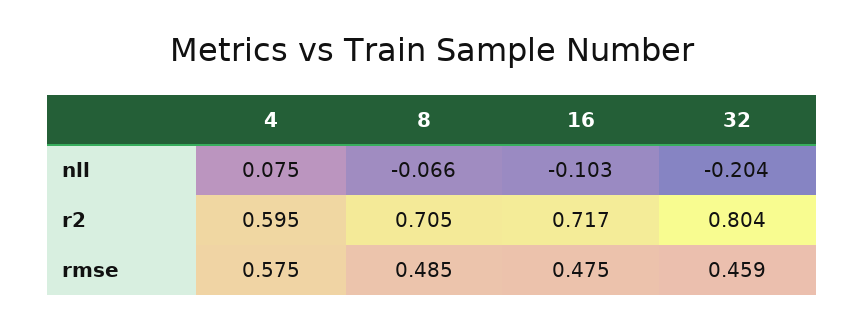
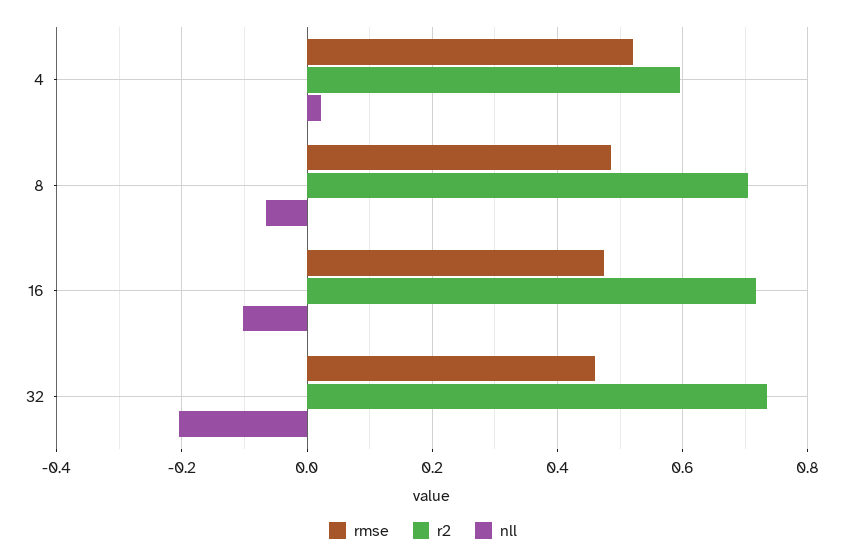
nll, 4: 0.075 -> 0.02
r2, 32: 0.804 -> 0.74
rmse, 4: 0.575 -> 0.52

